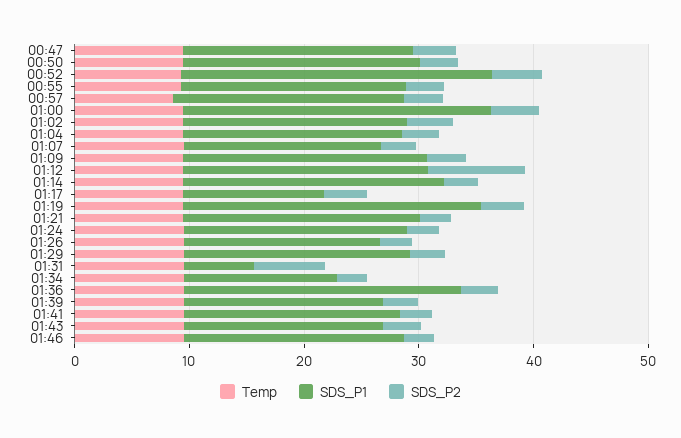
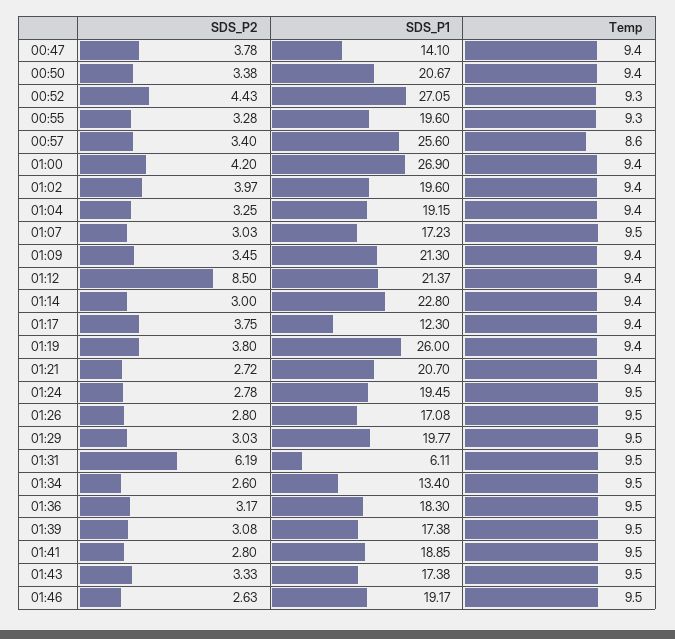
SDS_P1, 00:47: 20 -> 14.1
SDS_P1, 00:57: 20 -> 25.6
SDS_P1, 01:36: 24 -> 18.3

